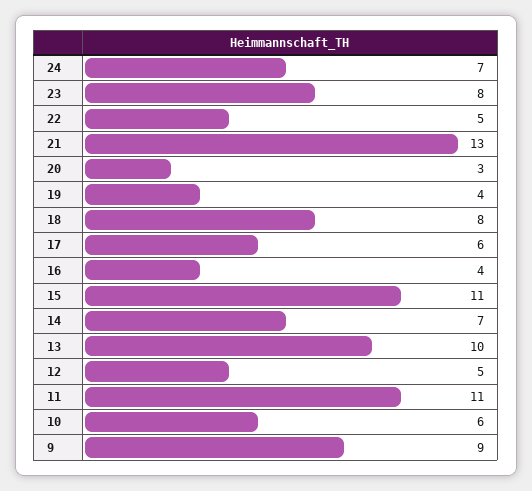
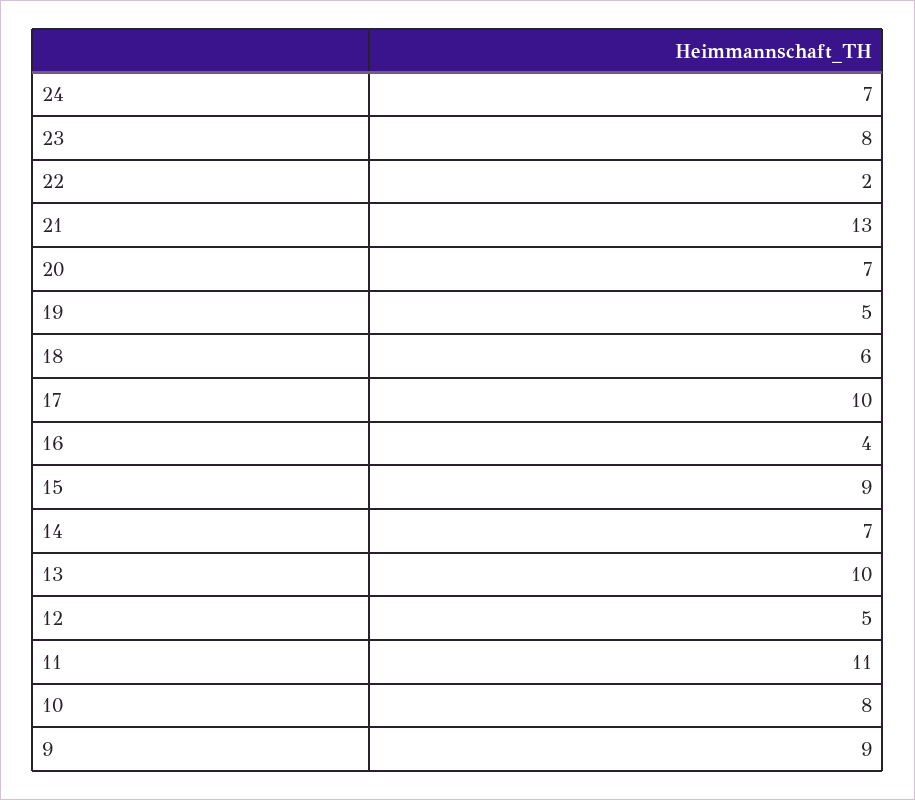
22: 5 -> 2
20: 3 -> 7
19: 4 -> 5
18: 8 -> 6
17: 6 -> 10
15: 11 -> 9
10: 6 -> 8

